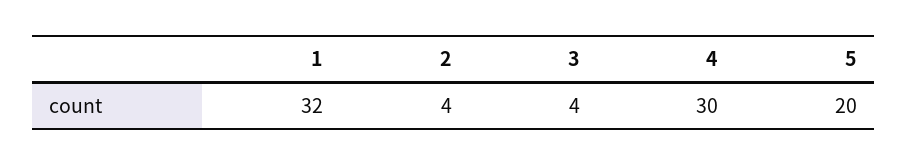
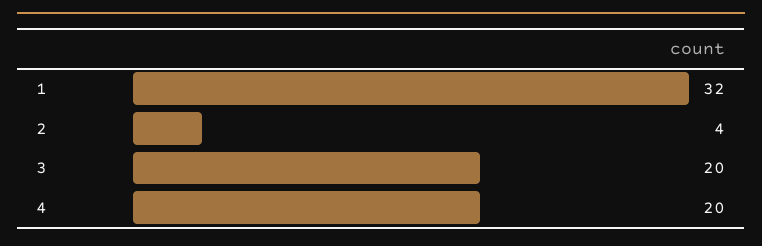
3: 4 -> 20
4: 30 -> 20
5: 20 -> none

